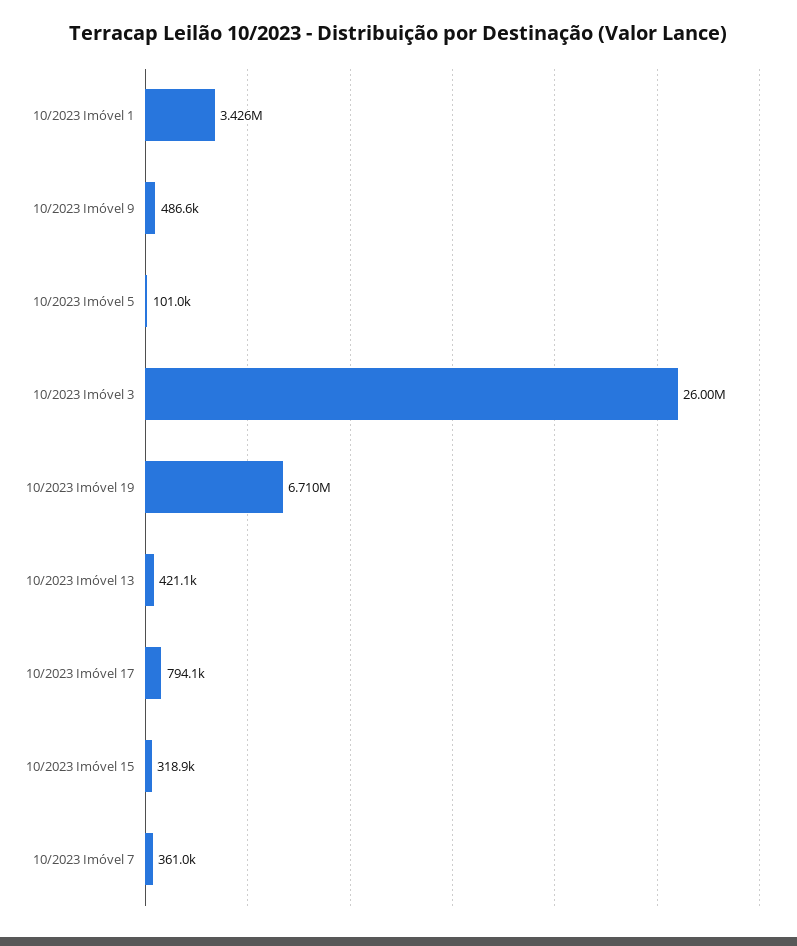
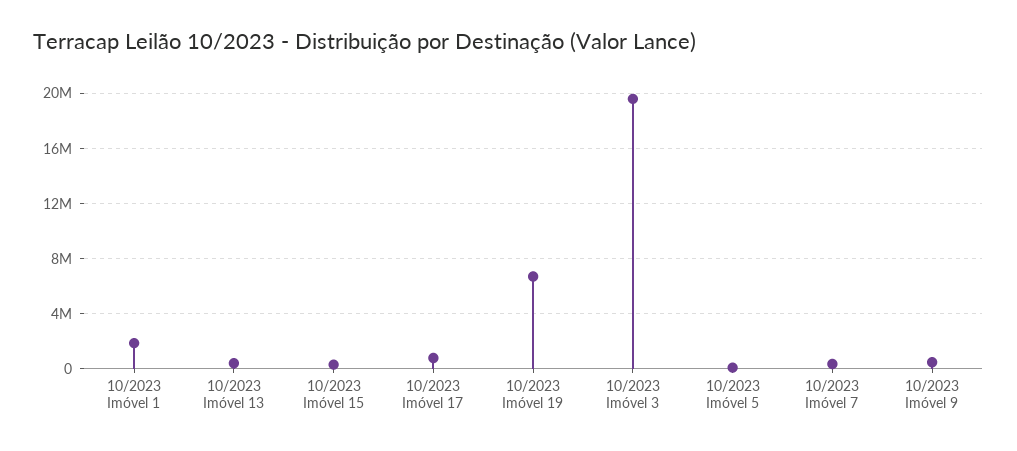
10/2023 Imóvel 1: 3426000 -> 2000000
10/2023 Imóvel 3: 26000000 -> 19500000

